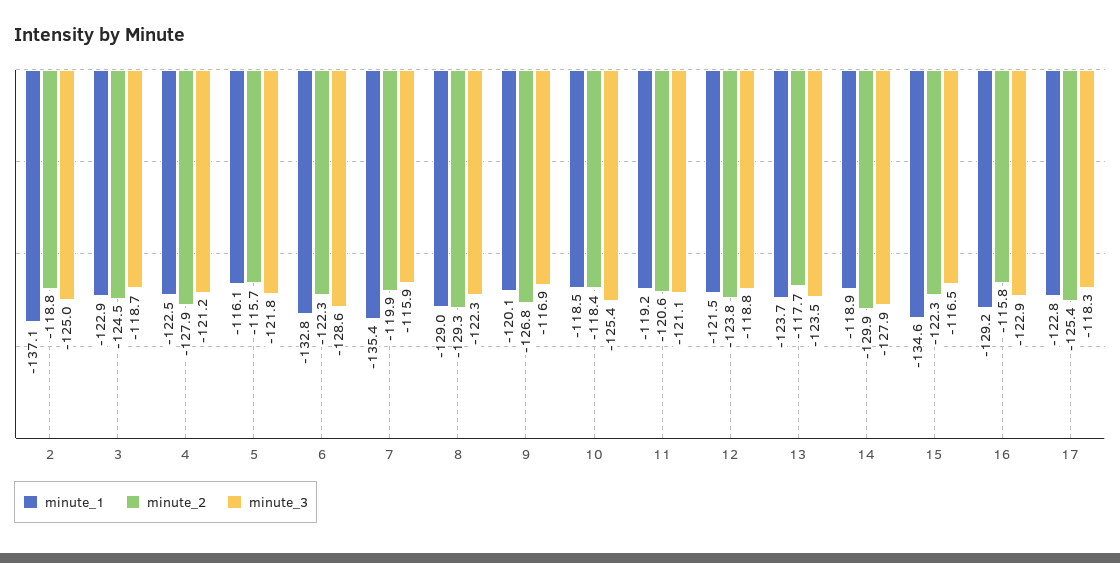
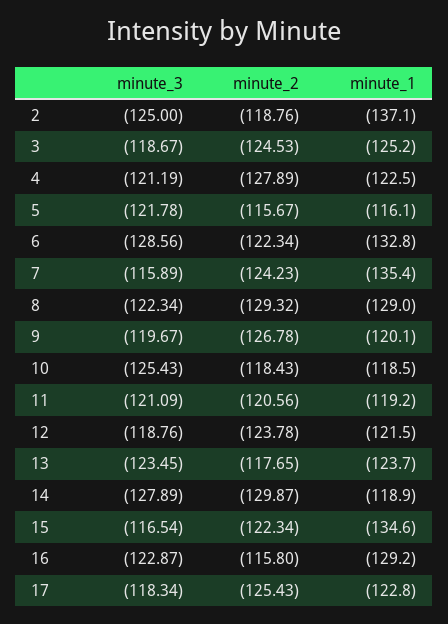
minute_1, 3: -122.9 -> -125.2
minute_2, 7: -119.9 -> -124.23
minute_3, 9: -116.9 -> -119.67

